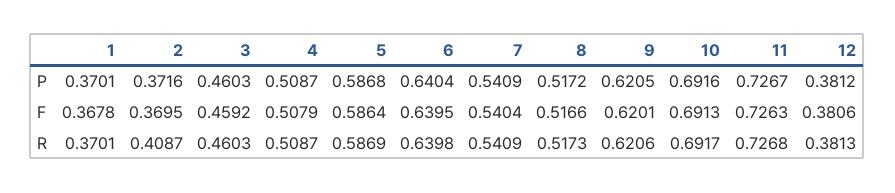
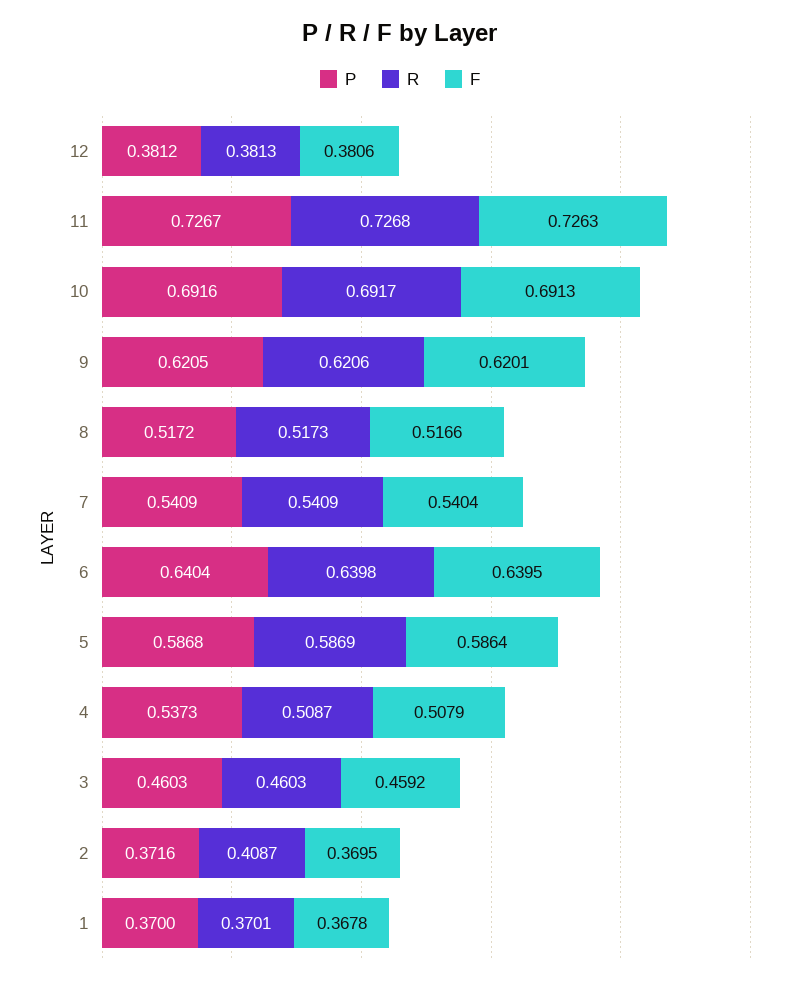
P, 1: 0.3701 -> 0.37
P, 4: 0.5087 -> 0.5373

